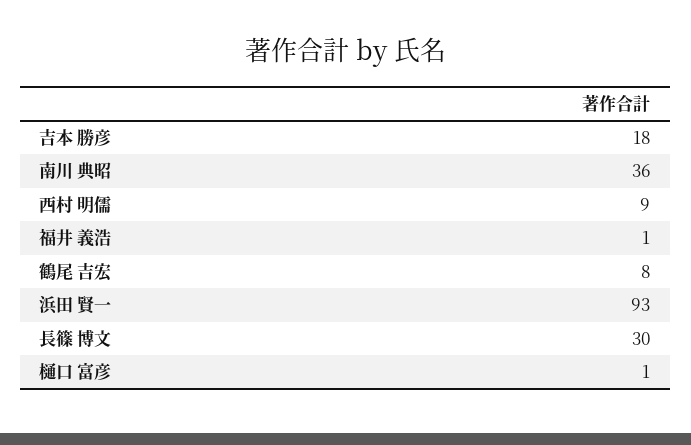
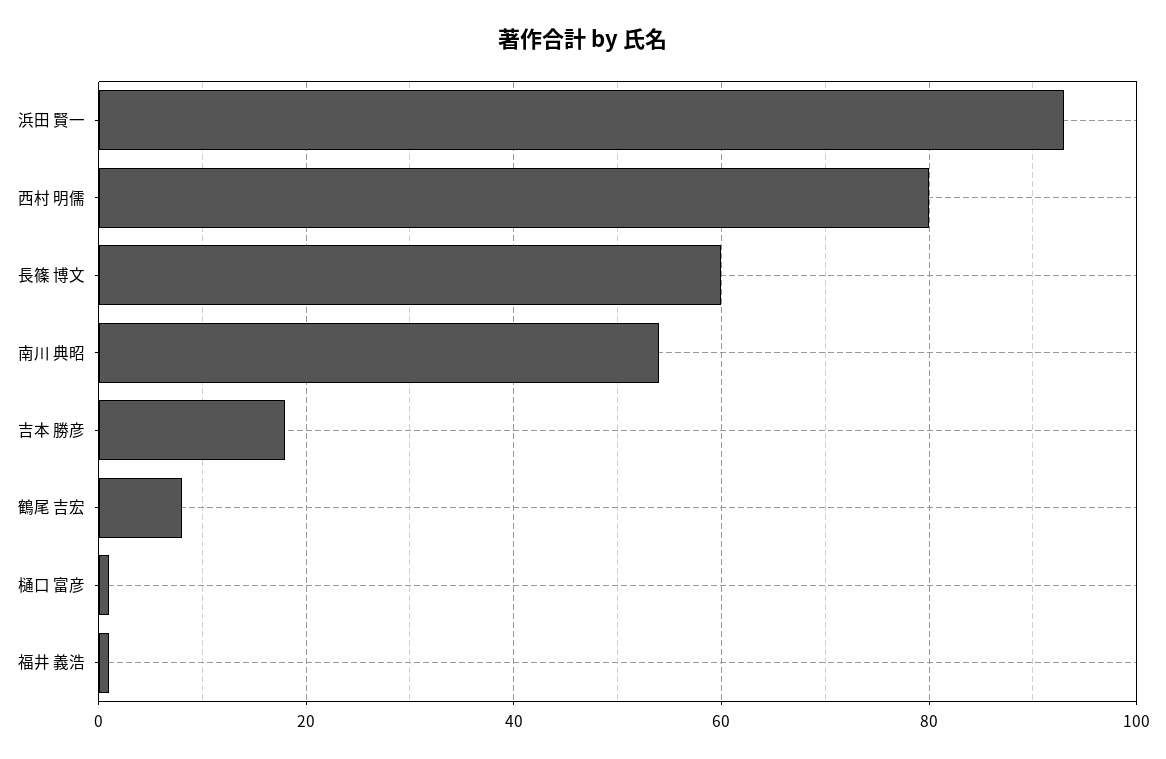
南川 典昭: 36 -> 55
西村 明儒: 9 -> 80
長篠 博文: 30 -> 60

